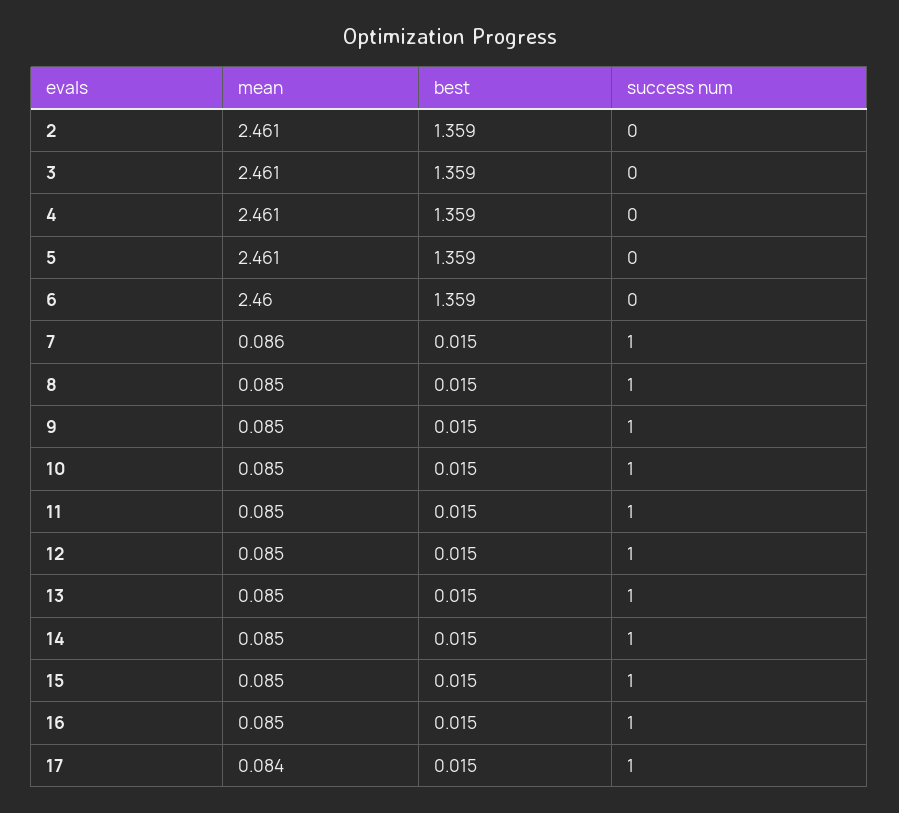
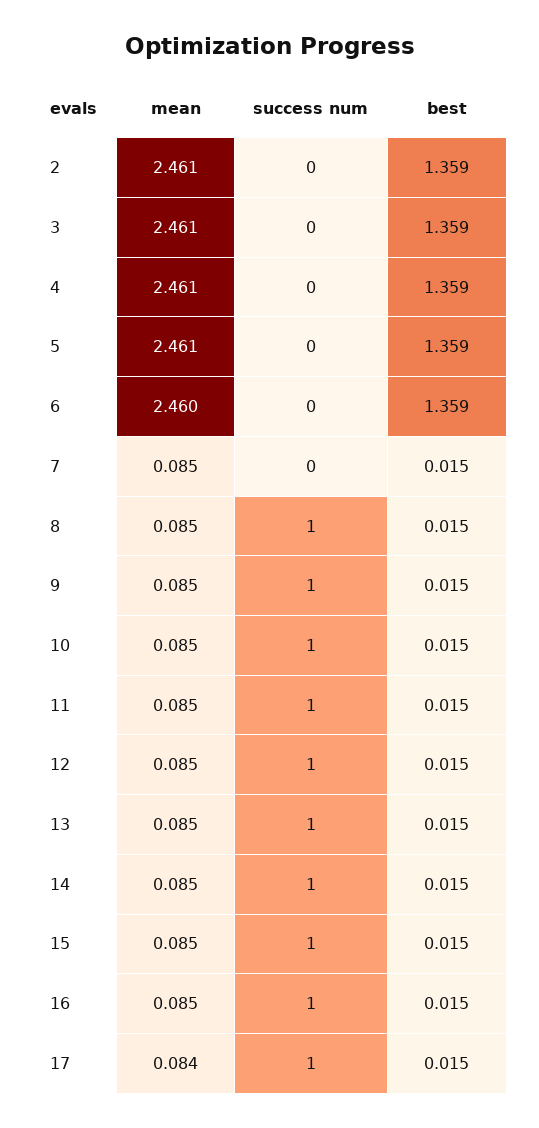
mean, 7: 0.086 -> 0.085
success num, 7: 1 -> 0

